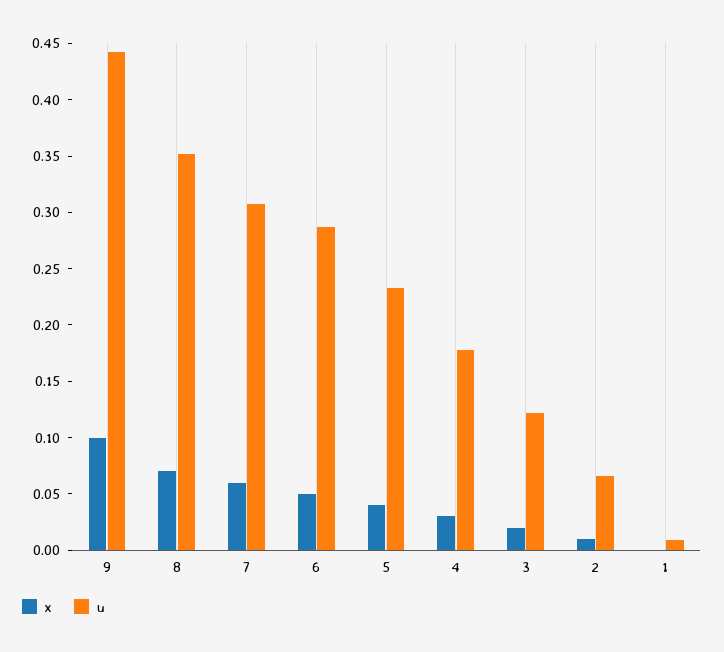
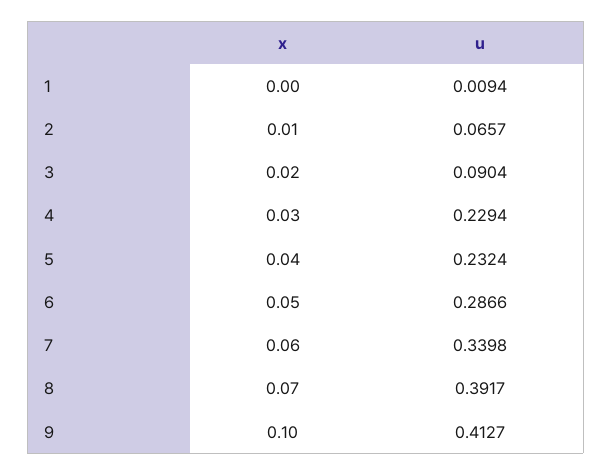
u, 9: 0.44 -> 0.4127
u, 8: 0.35 -> 0.3917
u, 7: 0.31 -> 0.3398
u, 4: 0.18 -> 0.2294
u, 3: 0.12 -> 0.0904

